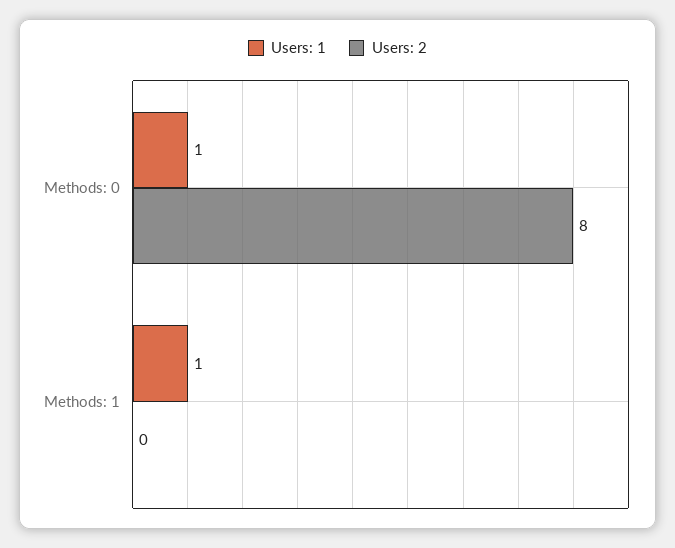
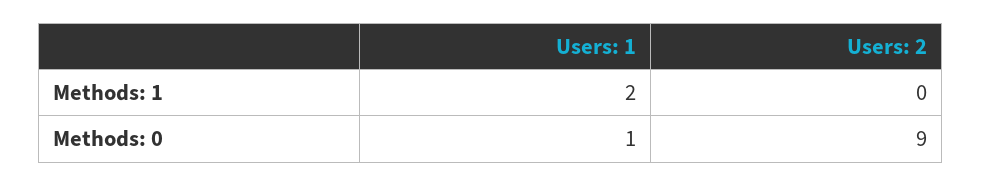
Users: 2, Methods: 0: 8 -> 9
Users: 1, Methods: 1: 1 -> 2

